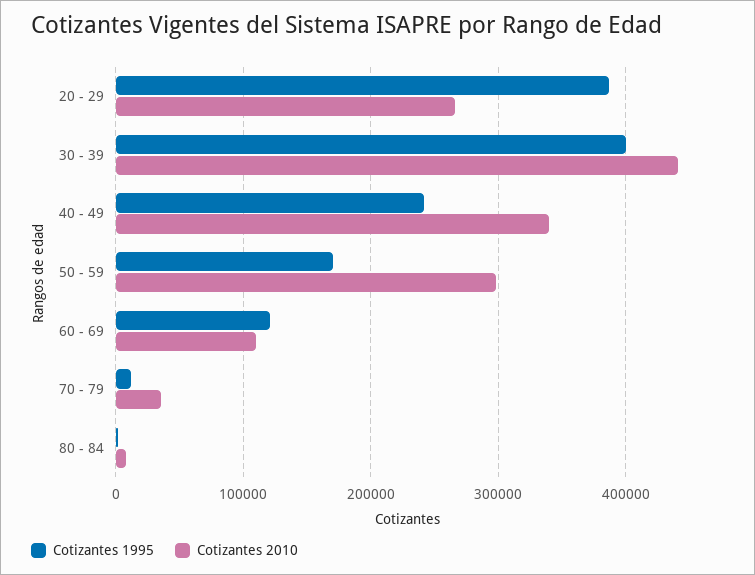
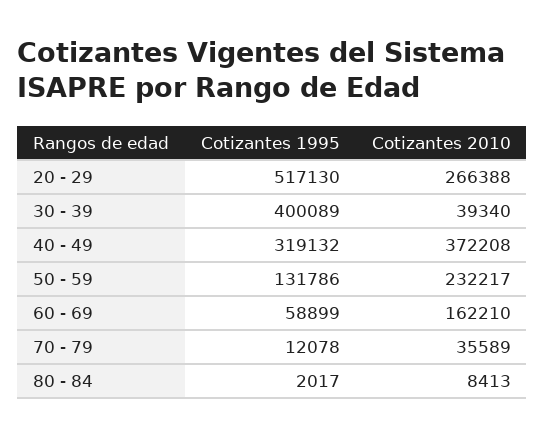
Cotizantes 1995, 20 - 29: 390000 -> 517130
Cotizantes 2010, 30 - 39: 440000 -> 39340
Cotizantes 1995, 40 - 49: 240000 -> 319132
Cotizantes 2010, 40 - 49: 340000 -> 372208
Cotizantes 1995, 50 - 59: 170000 -> 131786
Cotizantes 2010, 50 - 59: 300000 -> 232217
Cotizantes 1995, 60 - 69: 120000 -> 58899
Cotizantes 2010, 60 - 69: 110000 -> 162210

